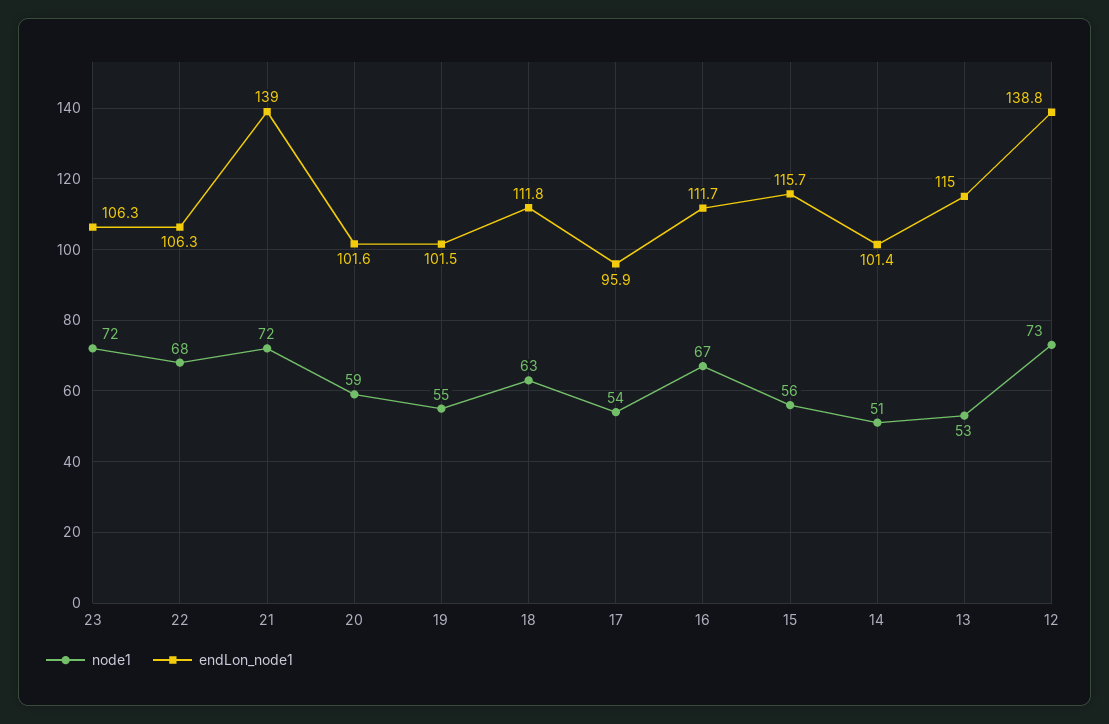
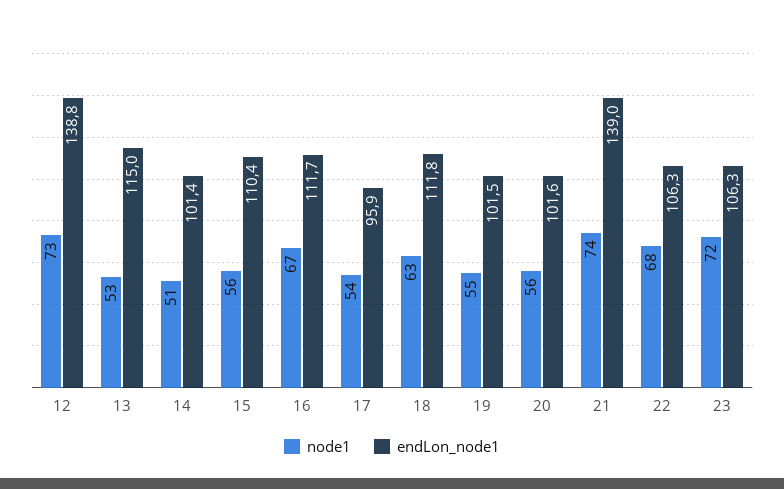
node1, 21: 72 -> 74
node1, 20: 59 -> 56
endLon_node1, 15: 115.7 -> 110.4

